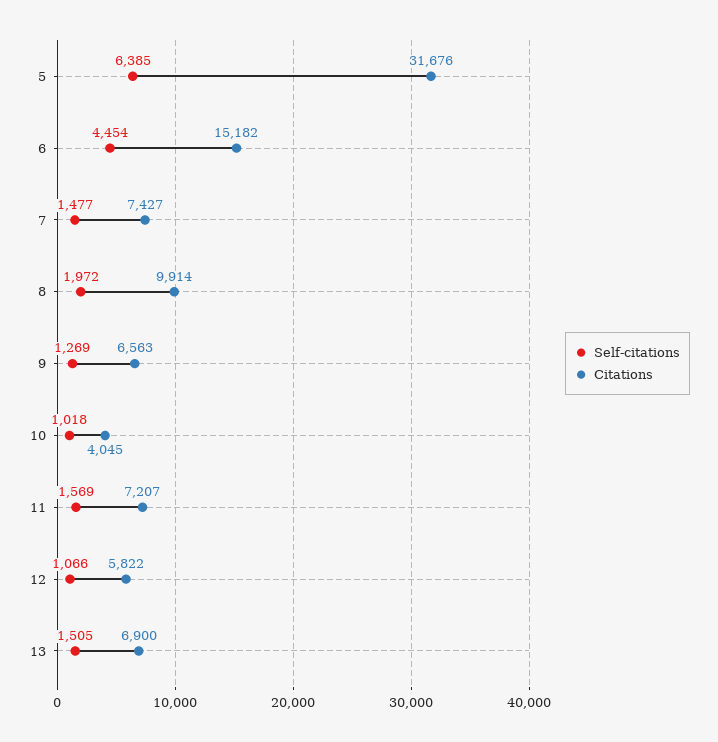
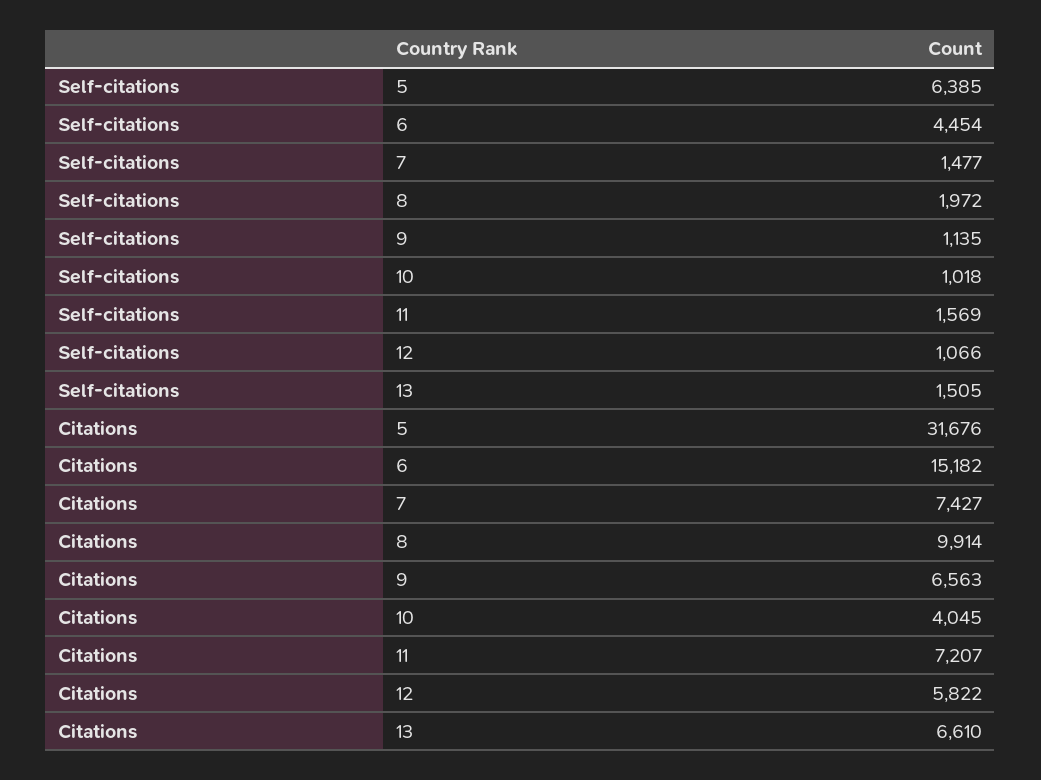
Self-citations, 9: 1269 -> 1135
Citations, 13: 6900 -> 6610

